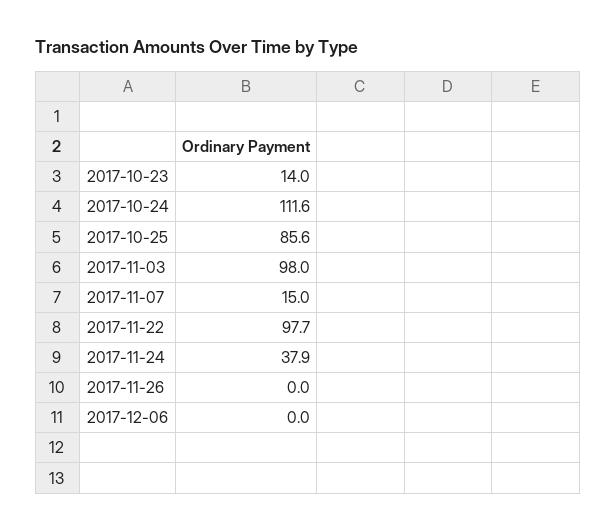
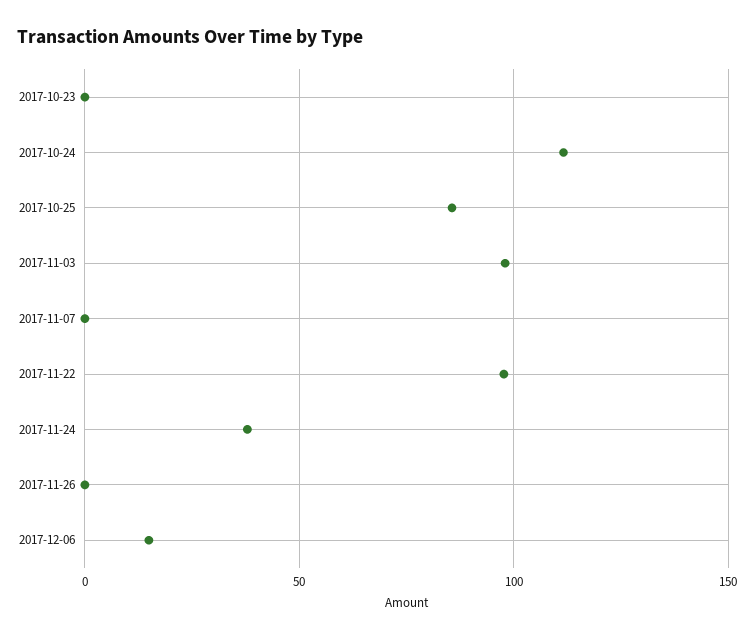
2017-10-23: 14 -> 0
2017-11-07: 15 -> 0
2017-12-06: 0 -> 15

